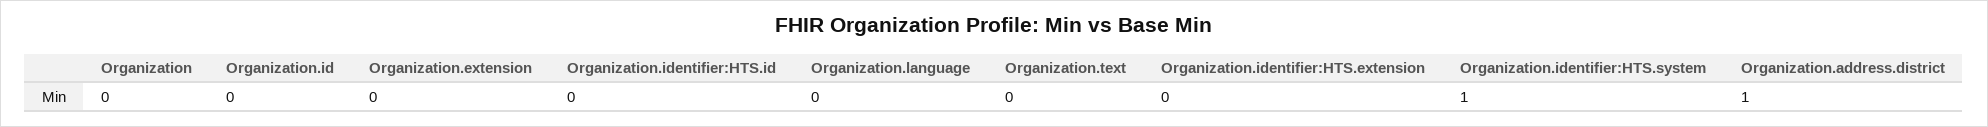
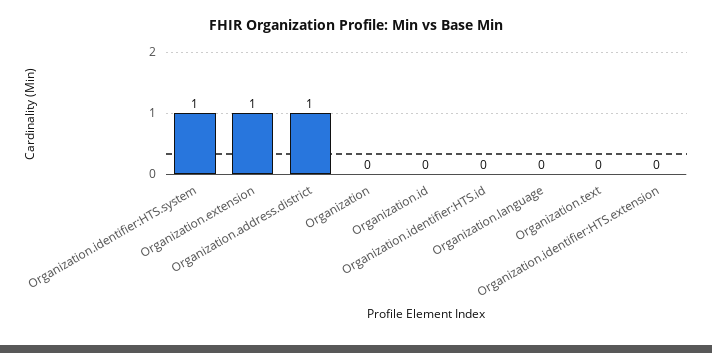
Organization.extension: 0 -> 1

